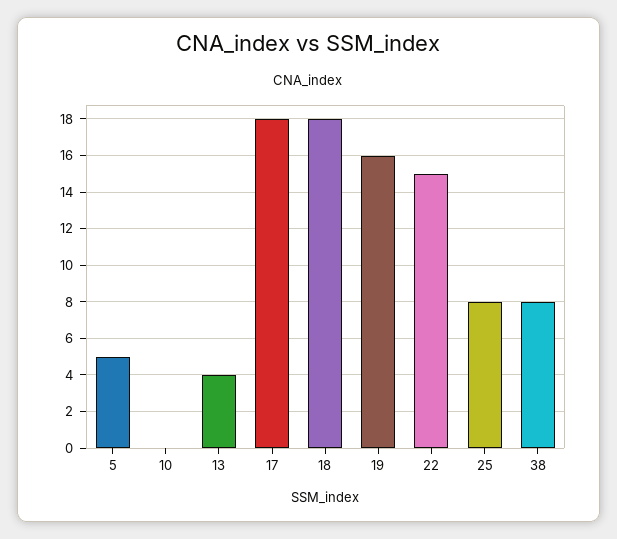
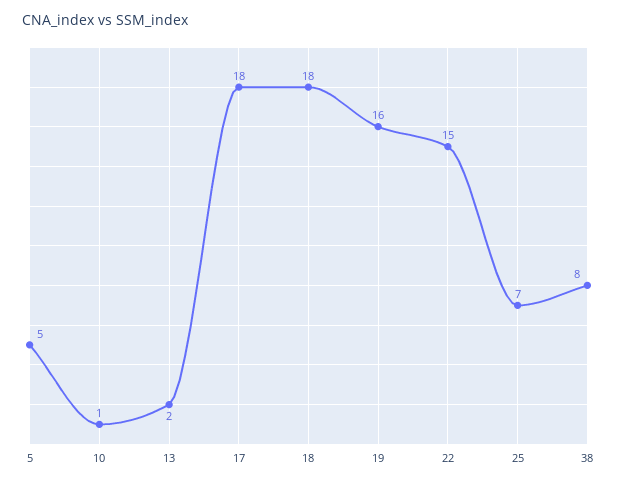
10: 0 -> 1
13: 4 -> 2
25: 8 -> 7

